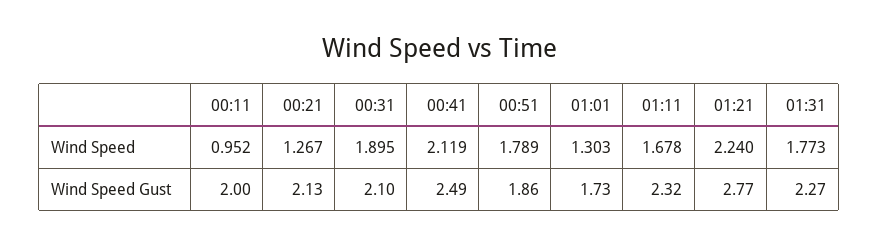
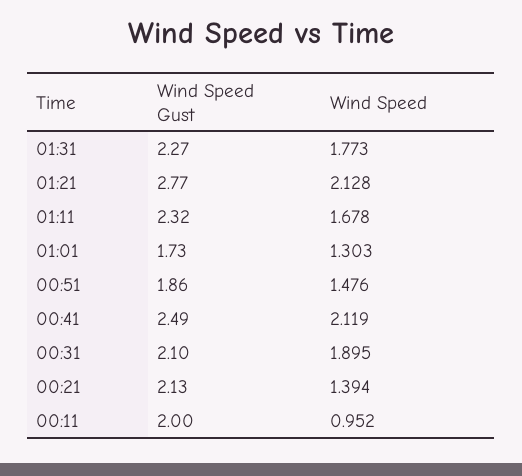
00:21, Wind Speed: 1.267 -> 1.394
00:51, Wind Speed: 1.789 -> 1.476
01:21, Wind Speed: 2.24 -> 2.128

